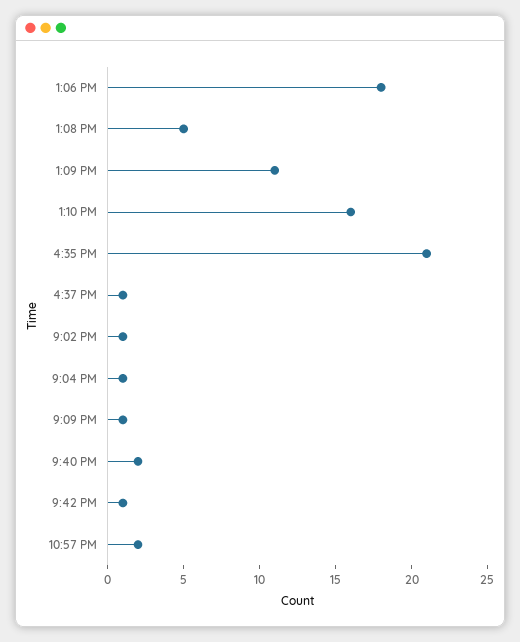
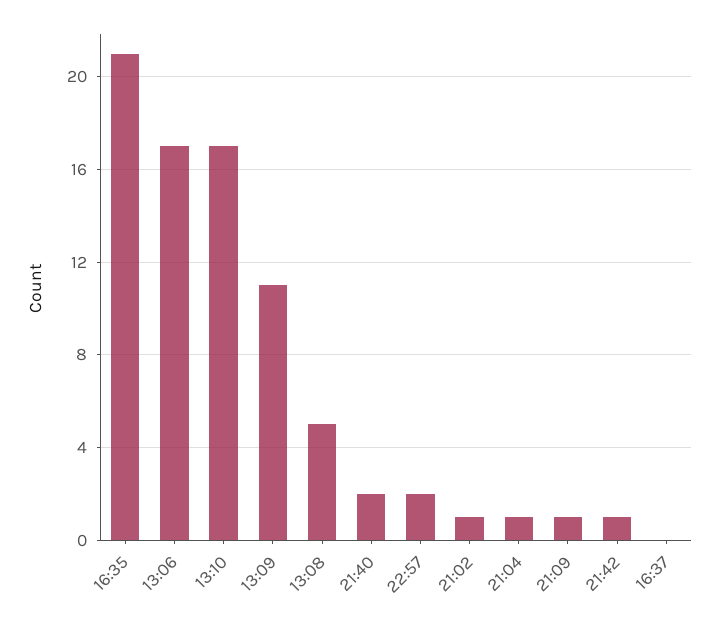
1:06 PM: 18 -> 17
1:10 PM: 16 -> 17
4:37 PM: 1 -> 0

